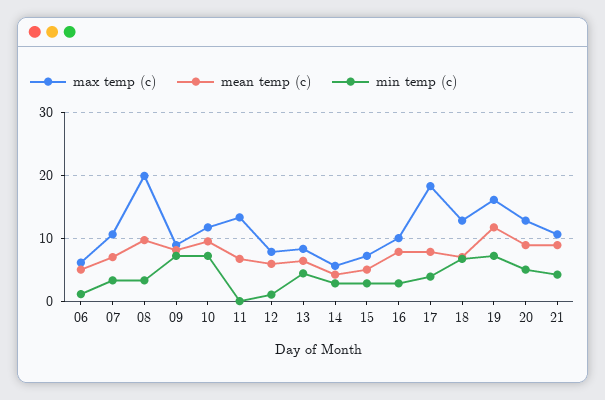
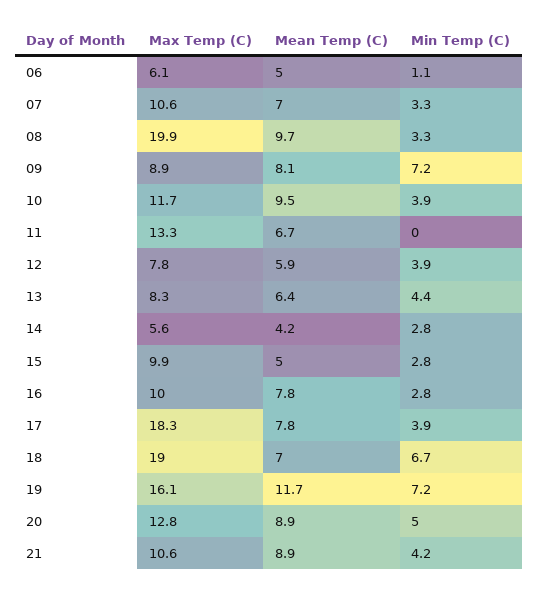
min temp (c), 10: 7 -> 3.9
min temp (c), 12: 1 -> 3.9
max temp (c), 15: 7 -> 9.9
max temp (c), 18: 13 -> 19

